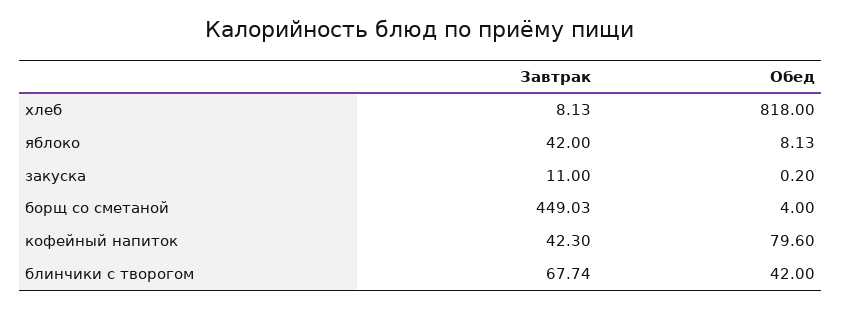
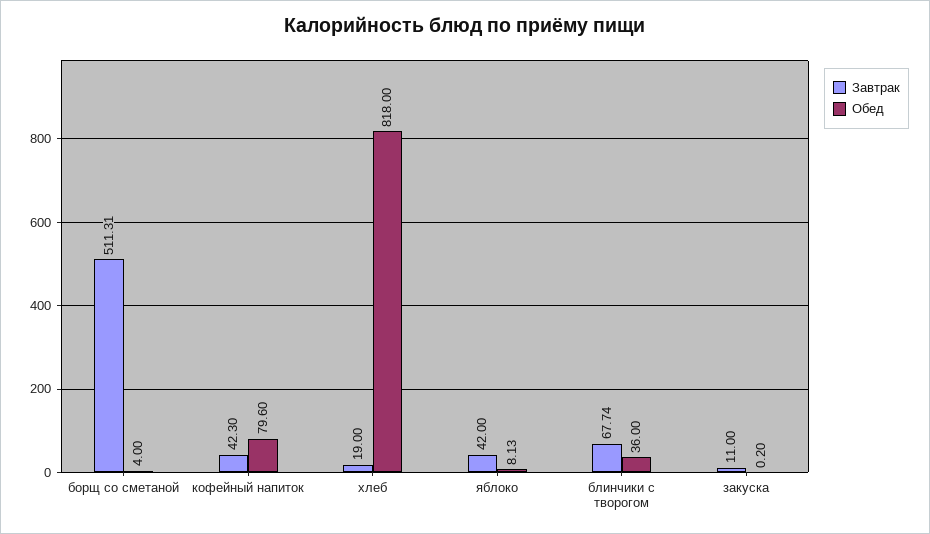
Завтрак, хлеб: 8.13 -> 19
Завтрак, борщ со сметаной: 449.03 -> 511.31
Обед, блинчики с творогом: 42 -> 36

